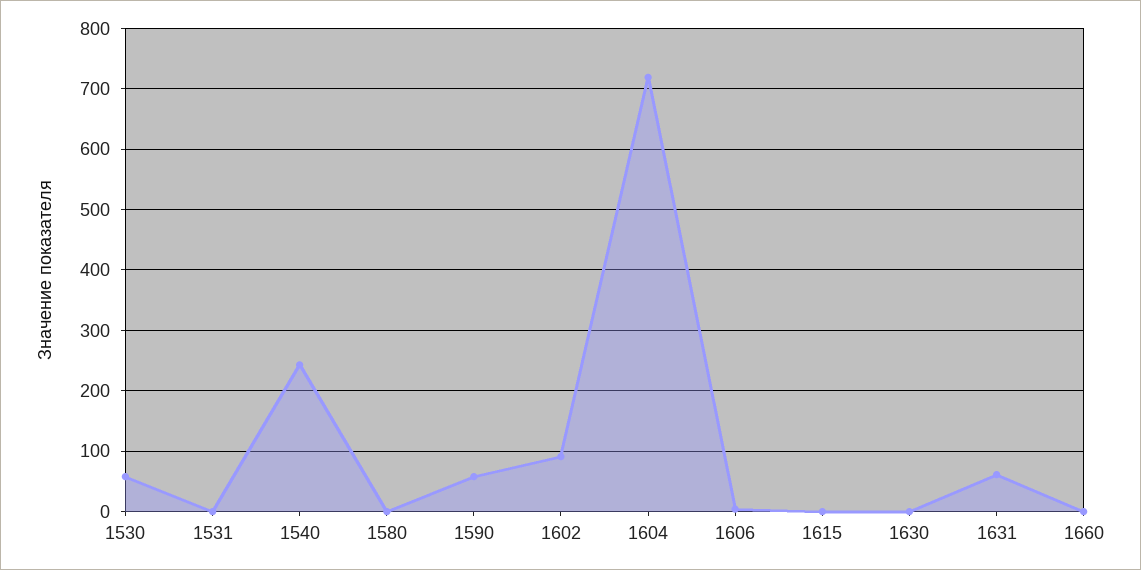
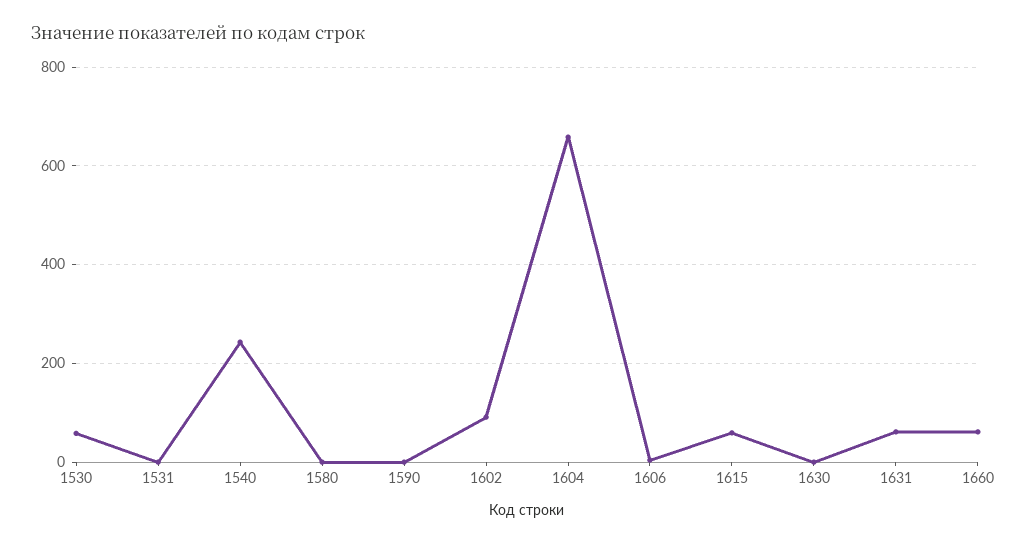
1590: 60 -> 0
1604: 720 -> 660
1615: 0 -> 60
1660: 0 -> 60

